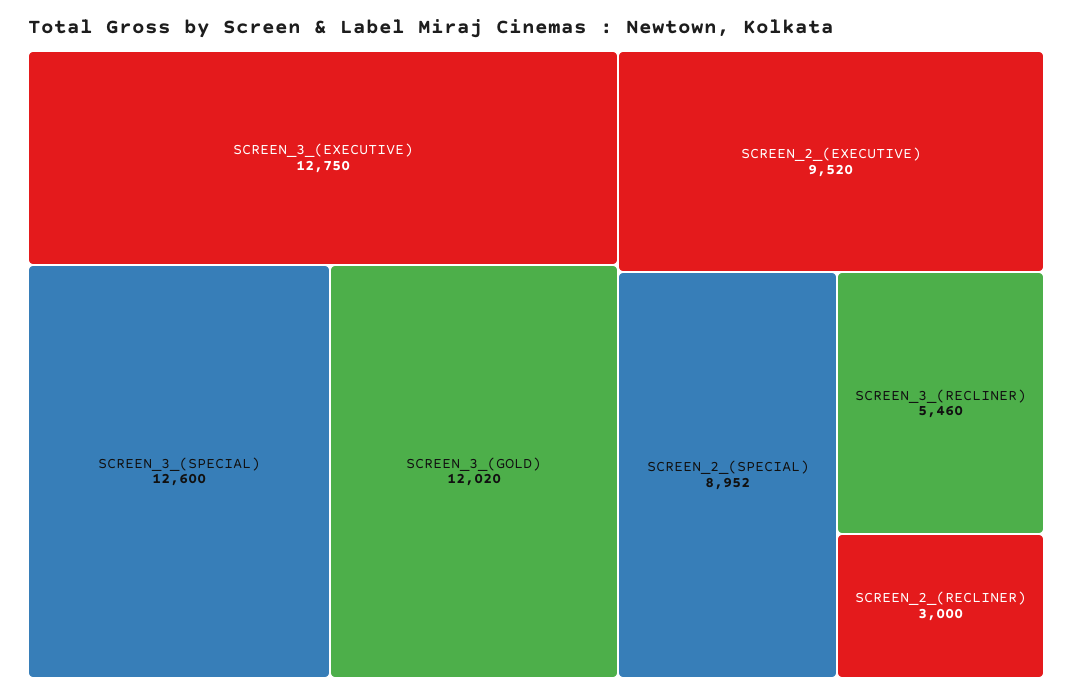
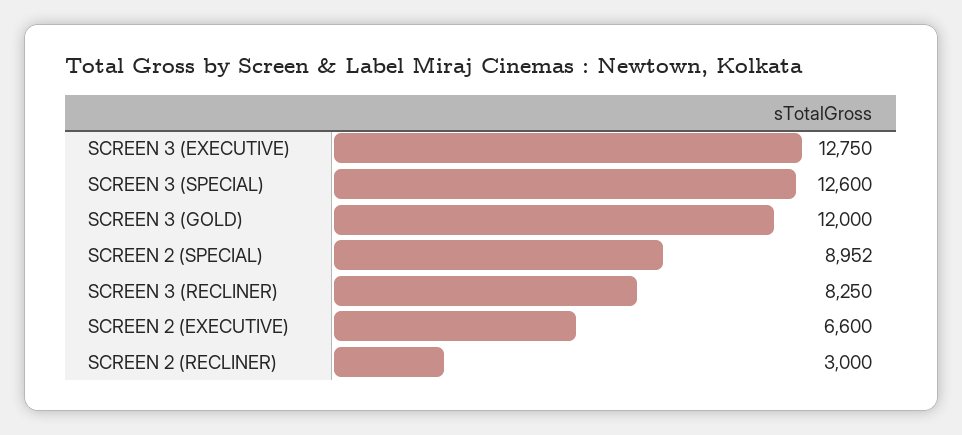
SCREEN_3_(GOLD): 12020 -> 12000
SCREEN_2_(EXECUTIVE): 9520 -> 6600
SCREEN_3_(RECLINER): 5460 -> 8250

